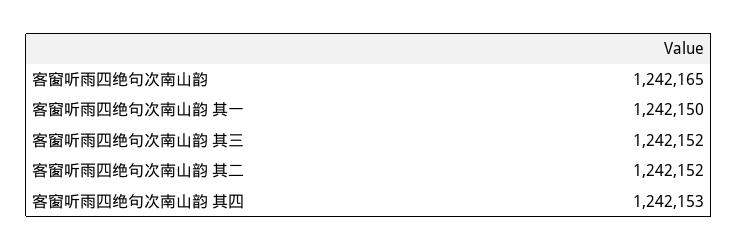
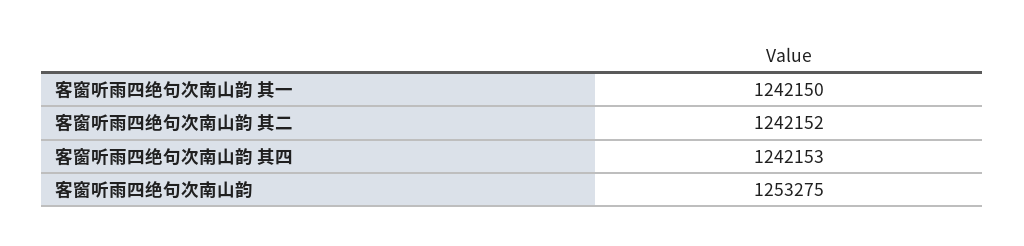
客窗听雨四绝句次南山韵: 1242165 -> 1253275
客窗听雨四绝句次南山韵 其三: 1242152 -> none

